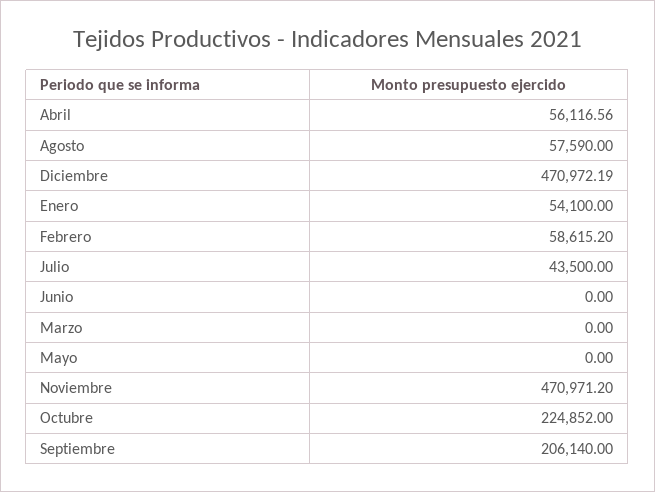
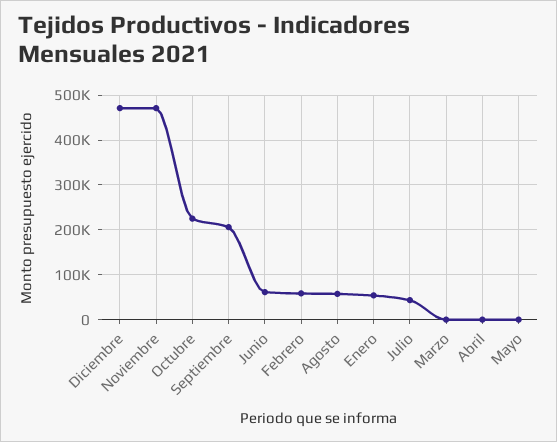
Abril: 56116.56 -> 0
Junio: 0 -> 60000

